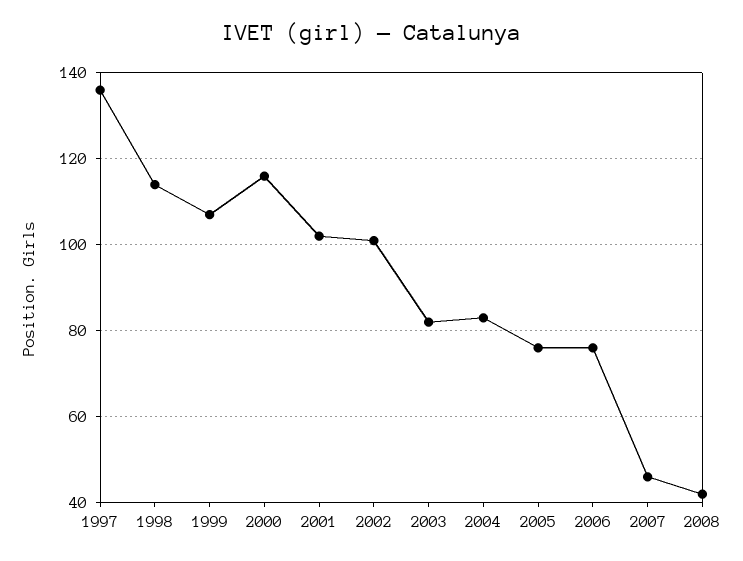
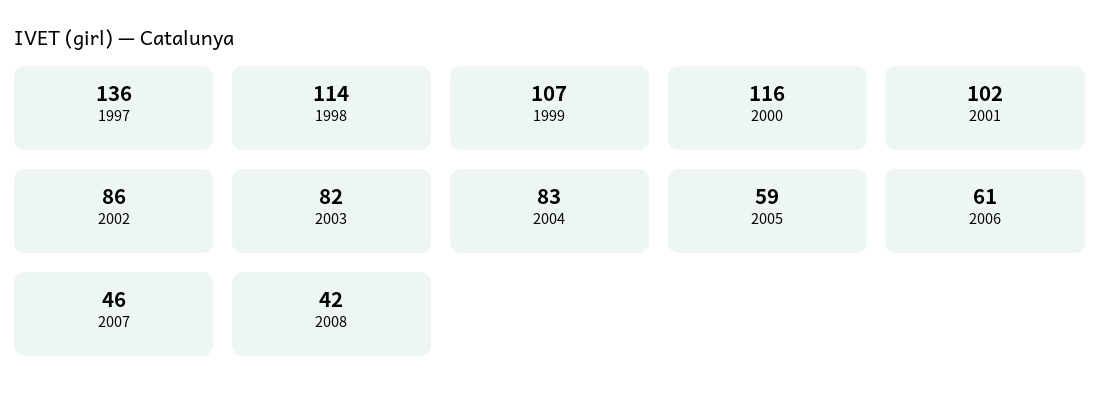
2002: 100 -> 86
2005: 75 -> 59
2006: 75 -> 61

